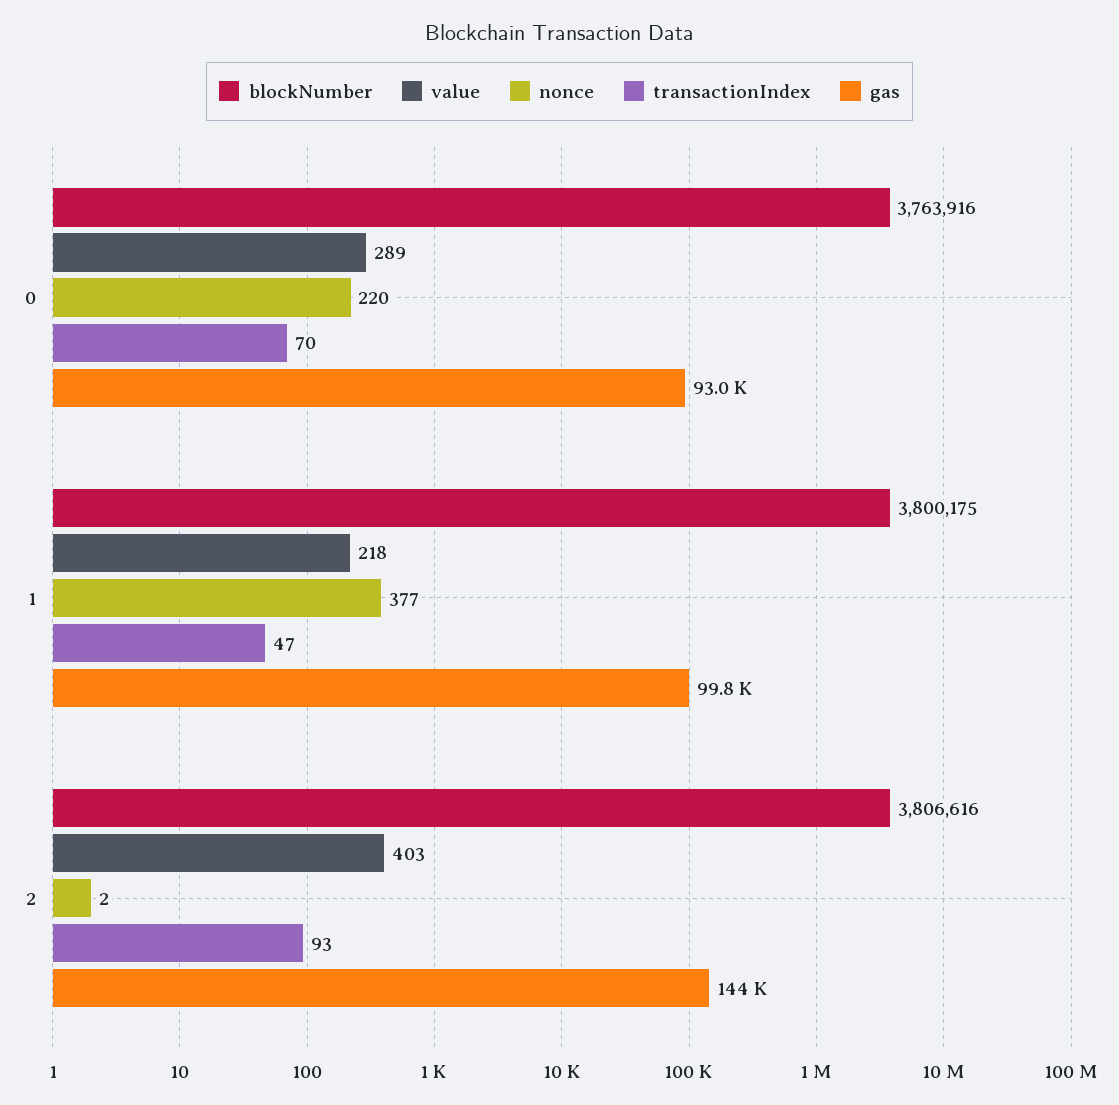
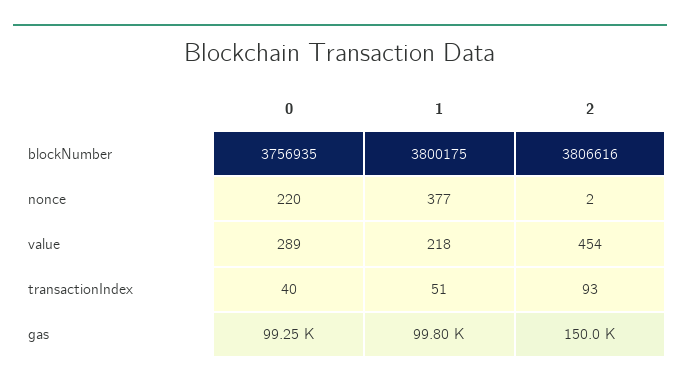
blockNumber, 0: 3763916 -> 3756935
transactionIndex, 0: 70 -> 40
gas, 0: 93000 -> 99250
transactionIndex, 1: 47 -> 51
value, 2: 403 -> 454
gas, 2: 144000 -> 150000

